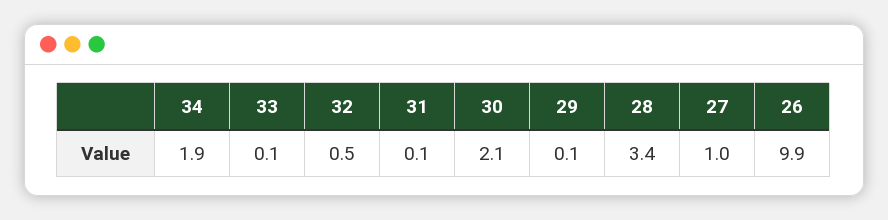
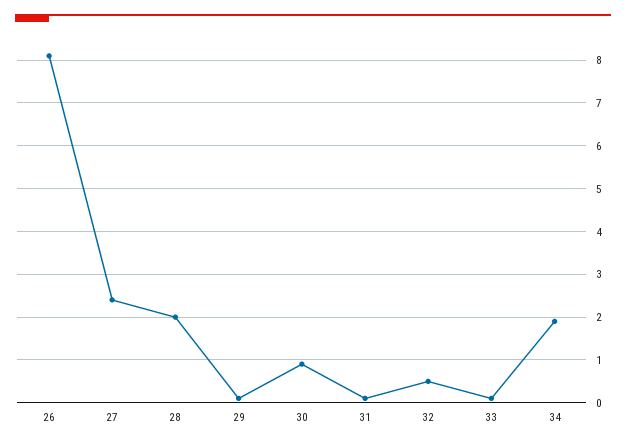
30: 2.1 -> 1
28: 3.4 -> 2
27: 1 -> 2.5
26: 9.9 -> 8

